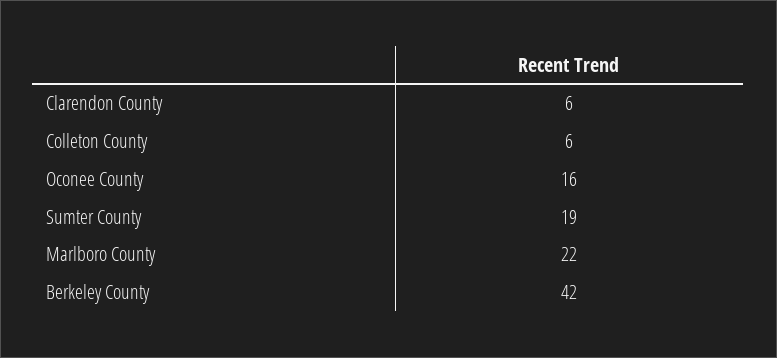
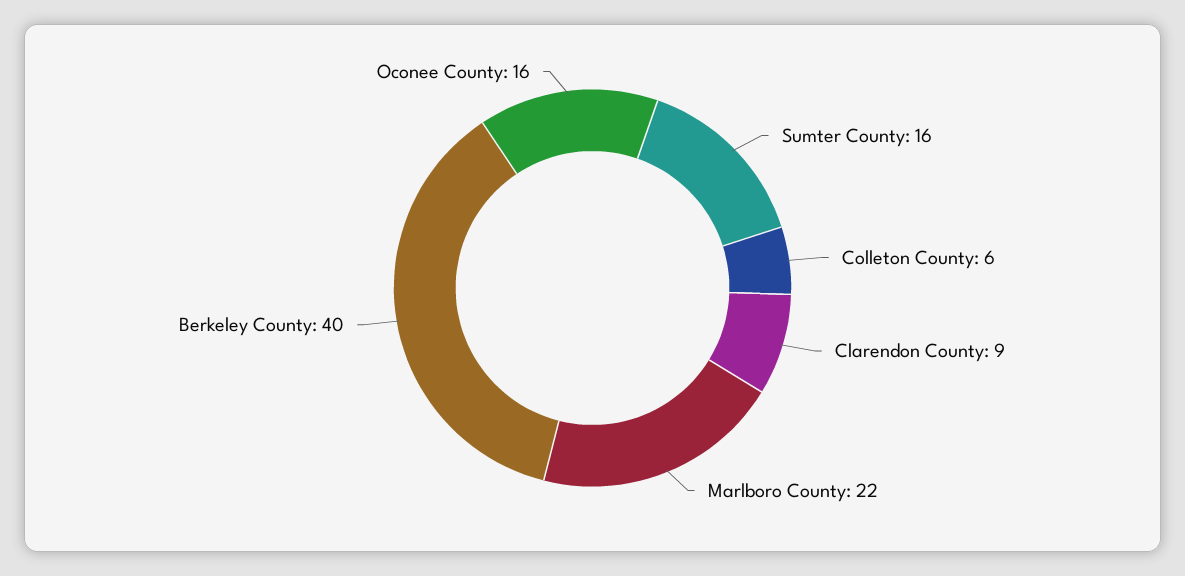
Clarendon County: 6 -> 9
Sumter County: 19 -> 16
Berkeley County: 42 -> 40

